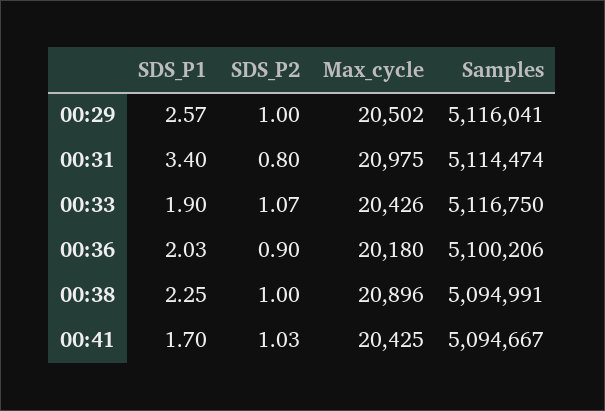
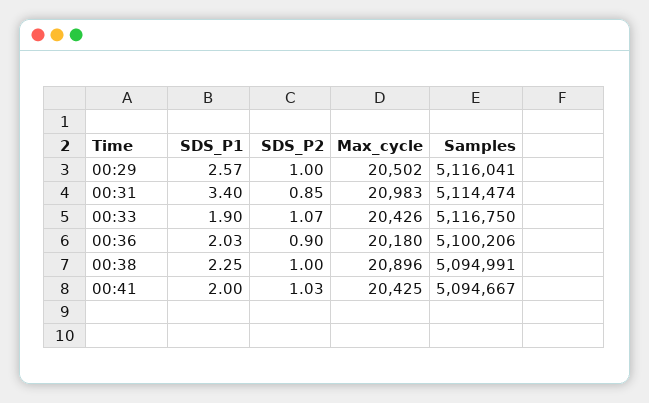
SDS_P2, 00:31: 0.8 -> 0.85
Max_cycle, 00:31: 20975 -> 20983
SDS_P1, 00:41: 1.7 -> 2

